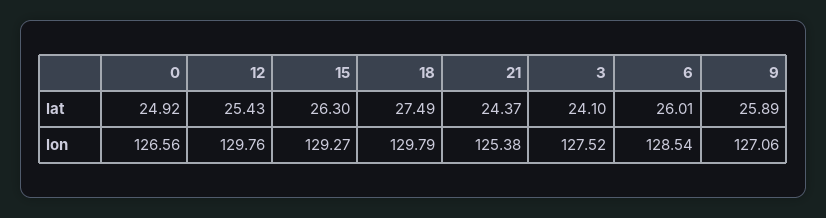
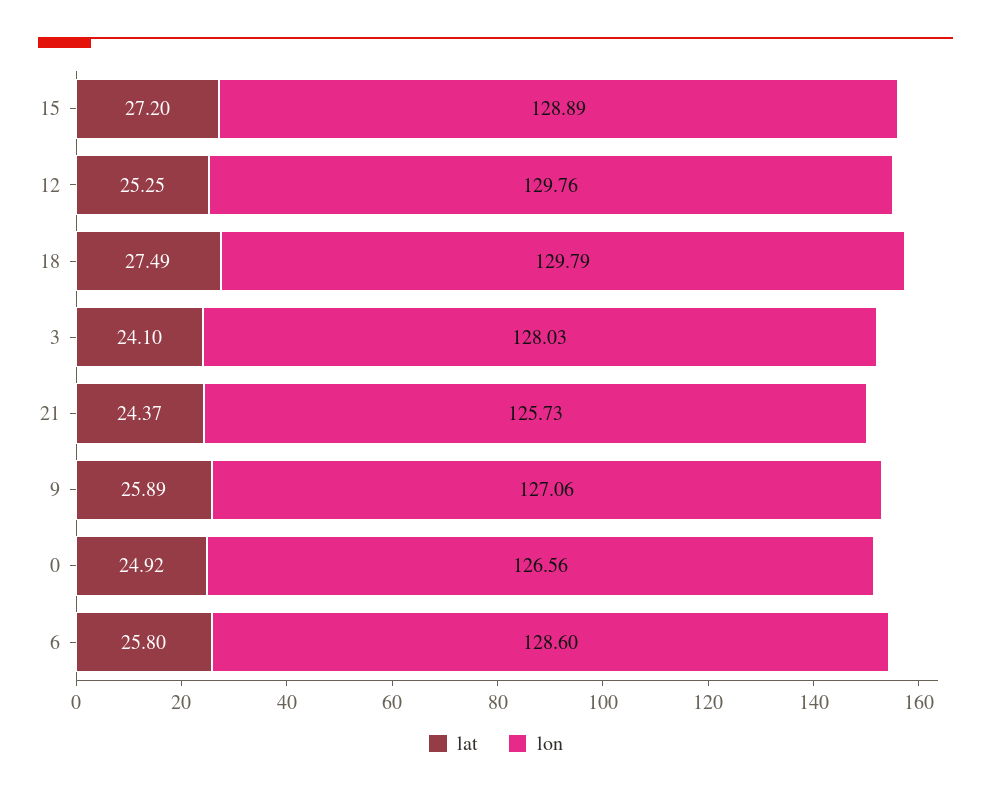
lat, 12: 25.43 -> 25.25
lat, 15: 26.3 -> 27.2
lat, 6: 26.01 -> 25.8
lon, 15: 129.27 -> 128.89
lon, 21: 125.38 -> 125.73
lon, 3: 127.52 -> 128.03
lon, 6: 128.54 -> 128.6

